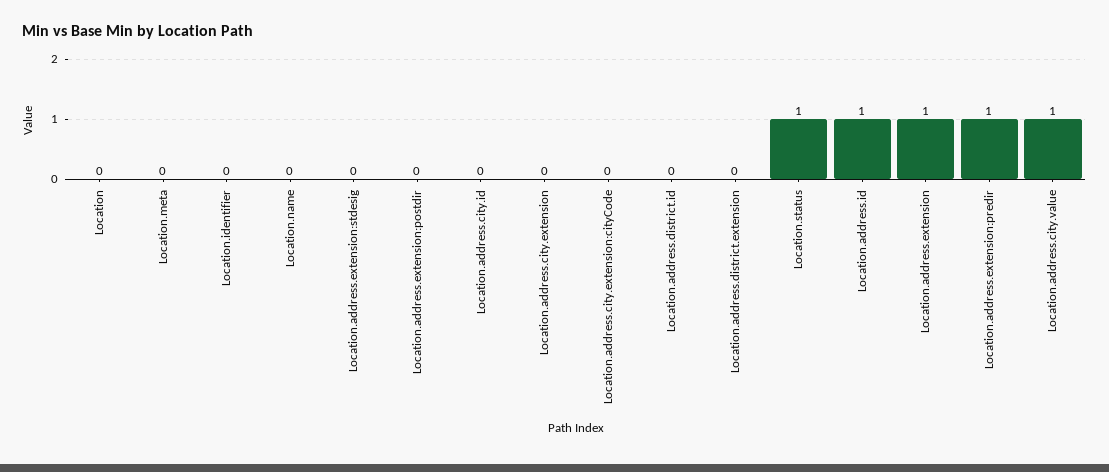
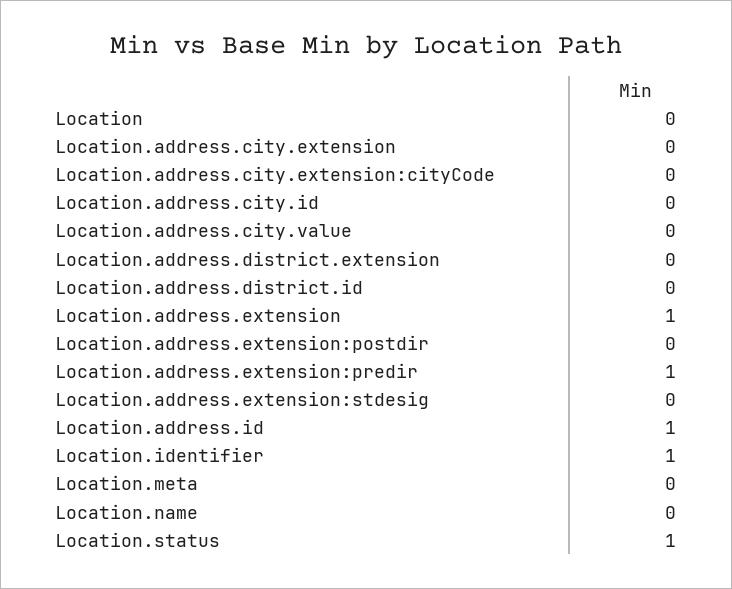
Location.identifier: 0 -> 1
Location.address.city.value: 1 -> 0

